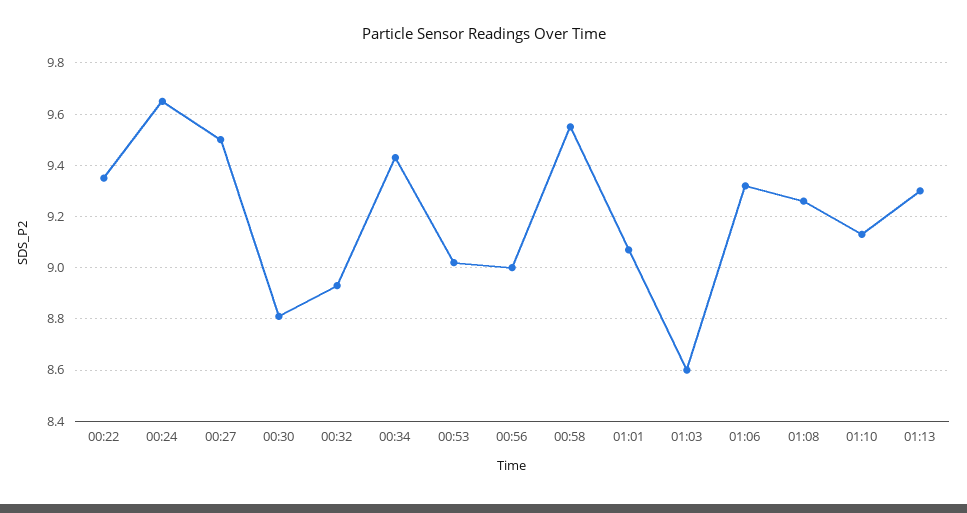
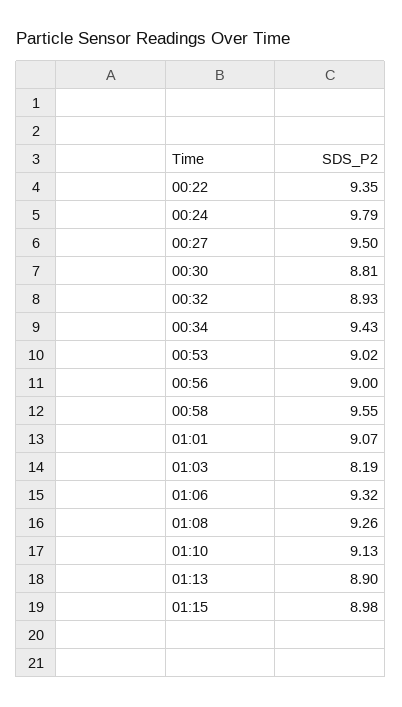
00:24: 9.65 -> 9.79
01:03: 8.6 -> 8.19
01:13: 9.3 -> 8.9
01:15: none -> 8.98

